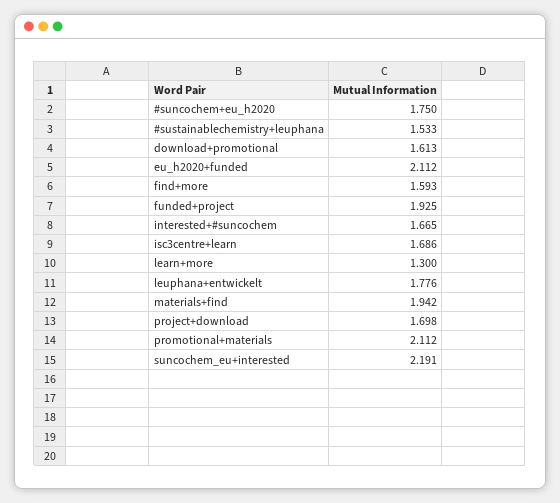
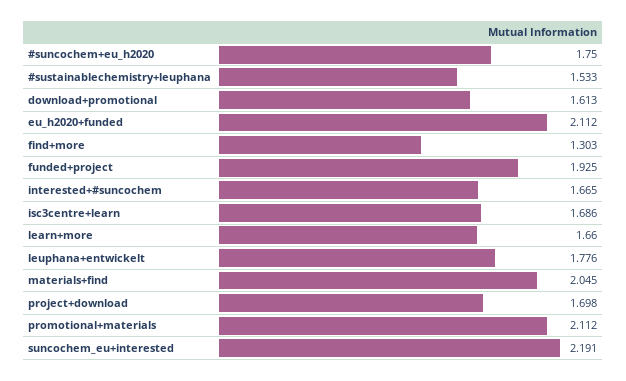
find+more: 1.593 -> 1.303
learn+more: 1.3 -> 1.66
materials+find: 1.942 -> 2.045

